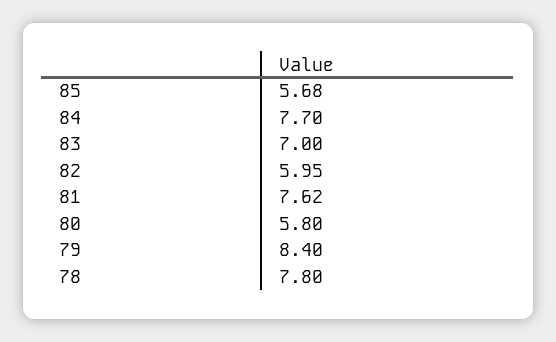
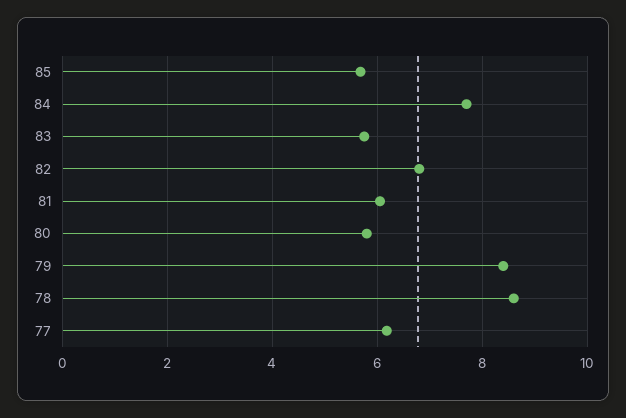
83: 7 -> 5.8
82: 5.95 -> 6.8
81: 7.62 -> 6
78: 7.8 -> 8.6
77: none -> 6.2

